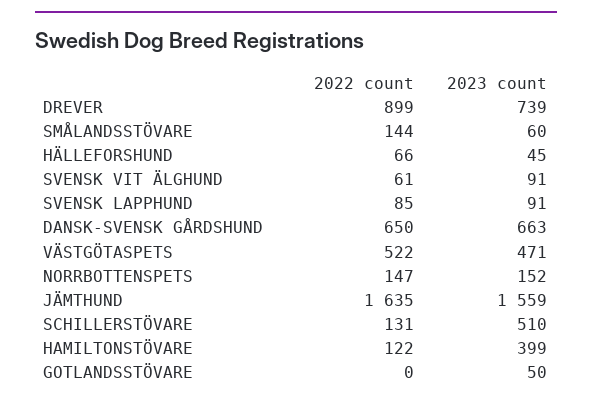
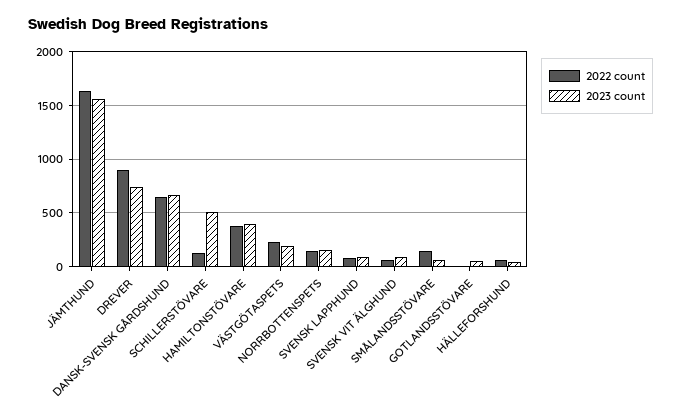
2022 count, VÄSTGÖTASPETS: 522 -> 200
2023 count, VÄSTGÖTASPETS: 471 -> 200
2022 count, HAMILTONSTÖVARE: 122 -> 400

